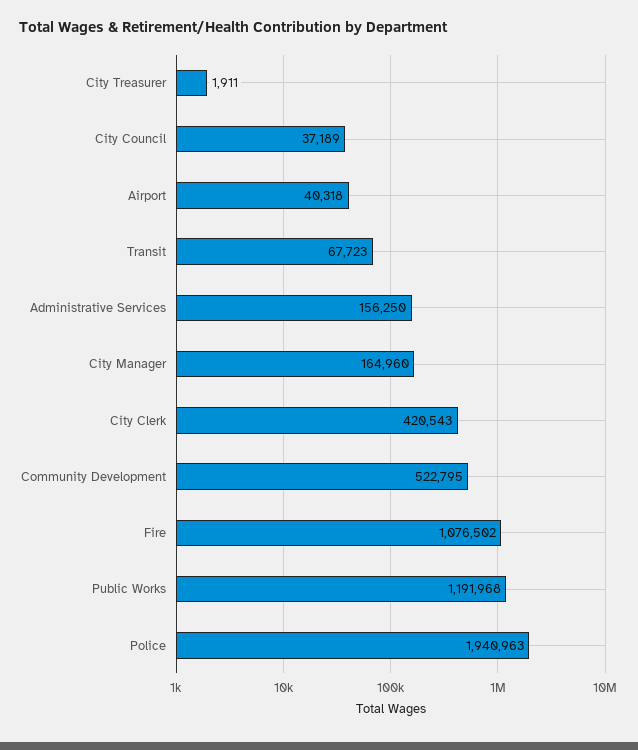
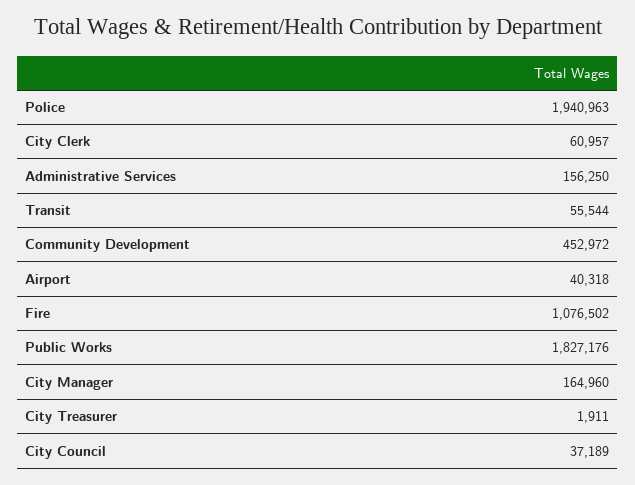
Transit: 67723 -> 55544
City Clerk: 420543 -> 60957
Community Development: 522795 -> 452972
Public Works: 1191968 -> 1827176

